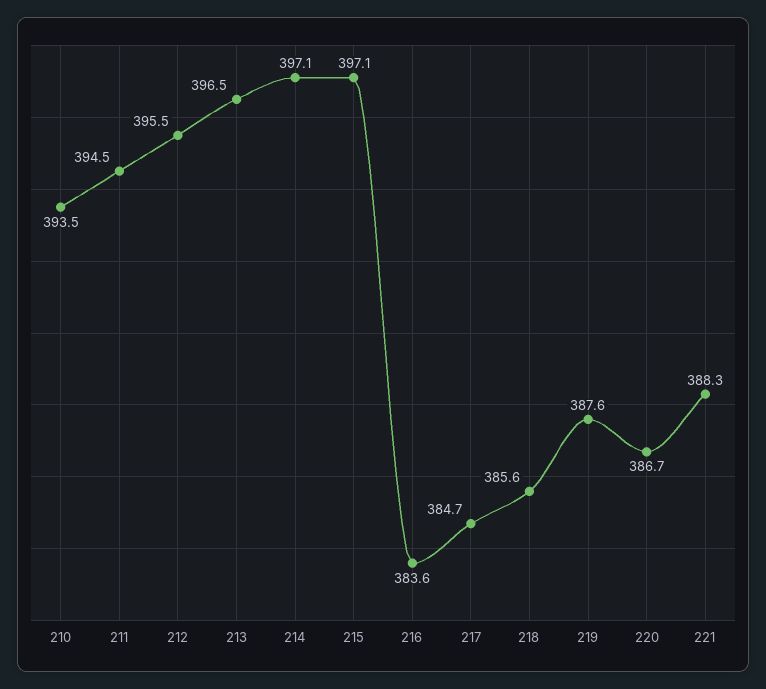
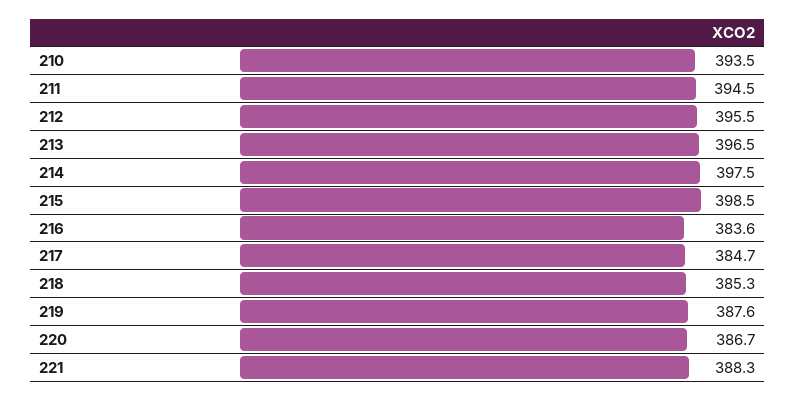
214: 397.1 -> 397.5
215: 397.1 -> 398.5
218: 385.6 -> 385.3

